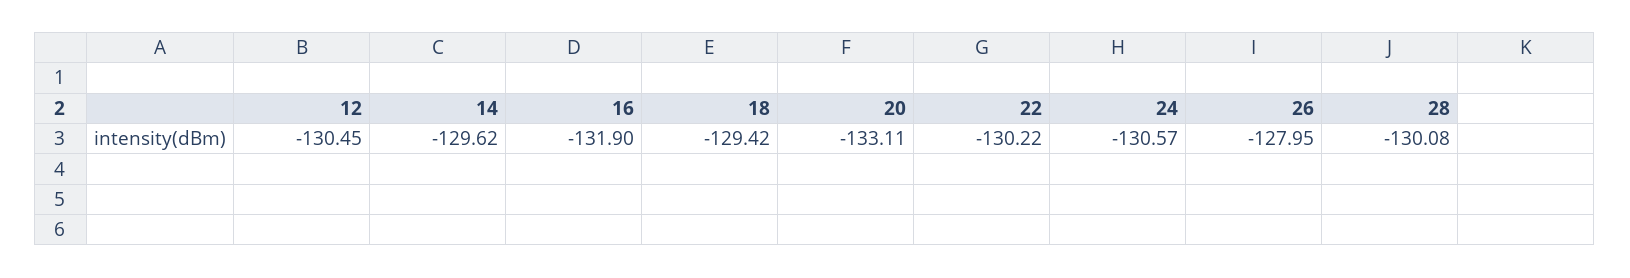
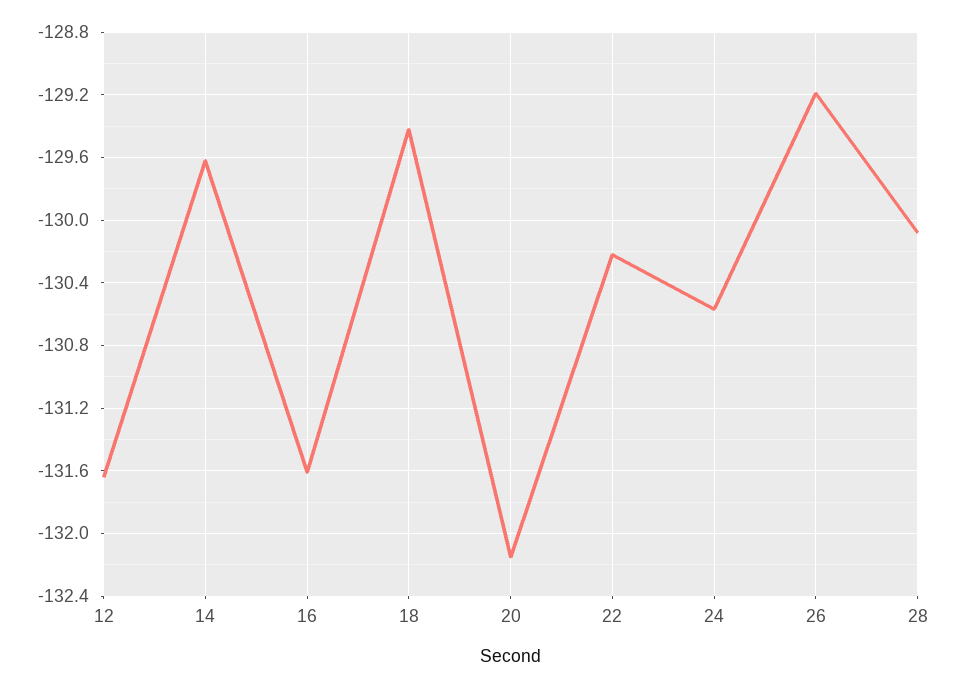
12: -130.45 -> -131.65
16: -131.9 -> -131.6
20: -133.11 -> -132.15
26: -127.95 -> -129.2

